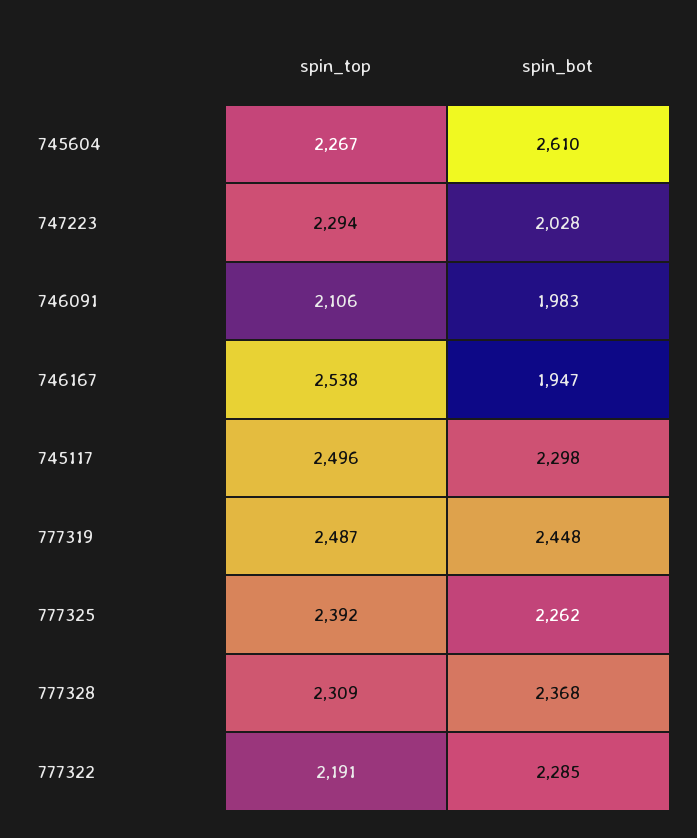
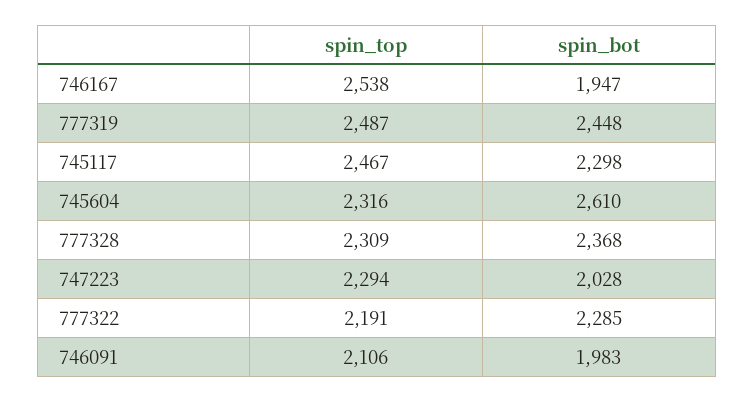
spin_top, 745604: 2267 -> 2316
spin_top, 745117: 2496 -> 2467
spin_top, 777325: 2392 -> none
spin_bot, 777325: 2262 -> none

